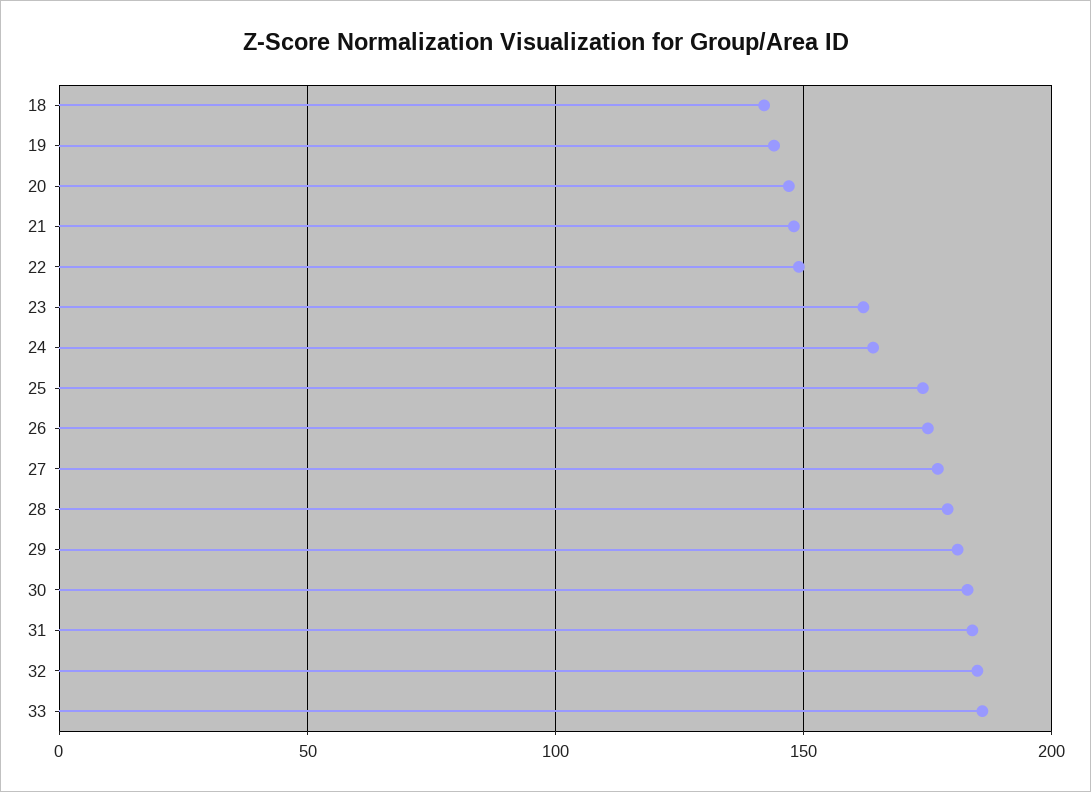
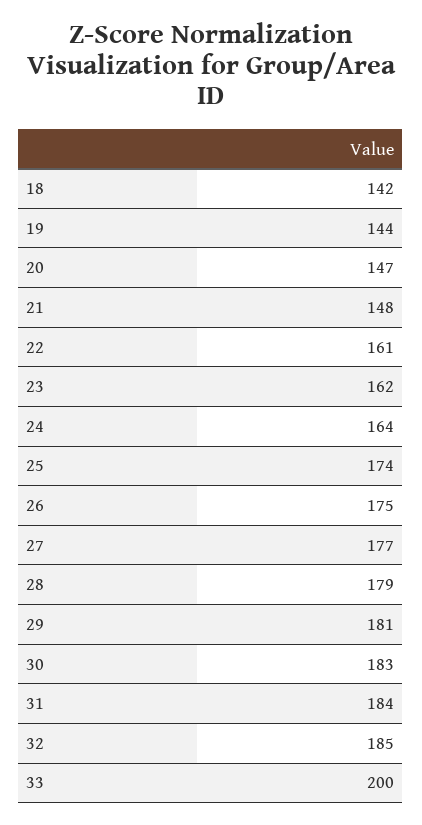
22: 150 -> 161
33: 185 -> 200

